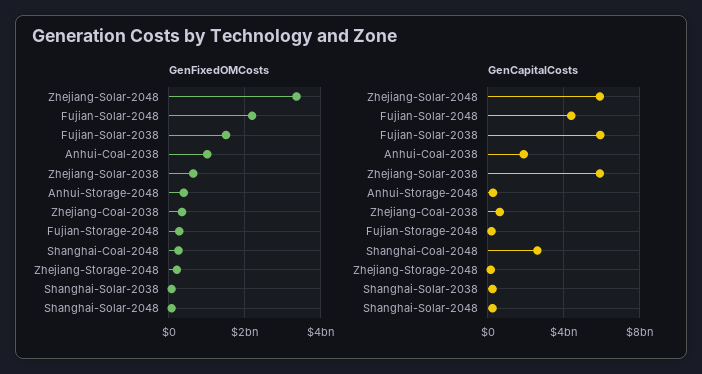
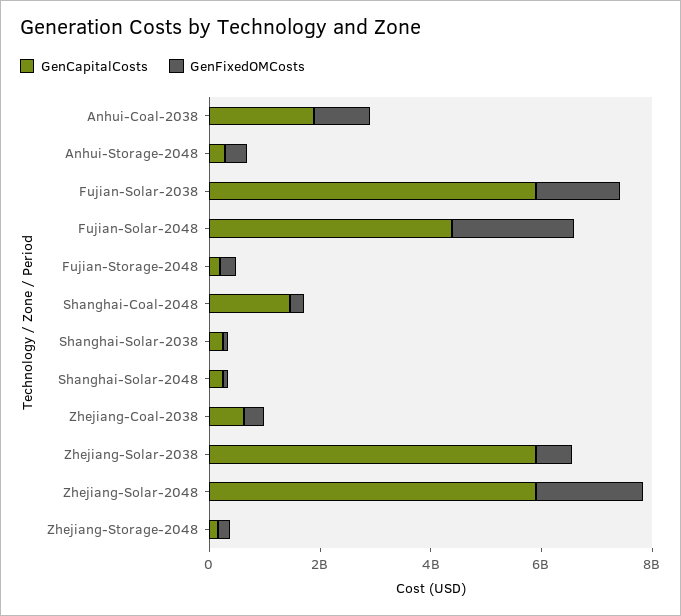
GenFixedOMCosts, Zhejiang-Solar-2048: 3400000000 -> 2000000000
GenCapitalCosts, Shanghai-Coal-2048: 2500000000 -> 1500000000

